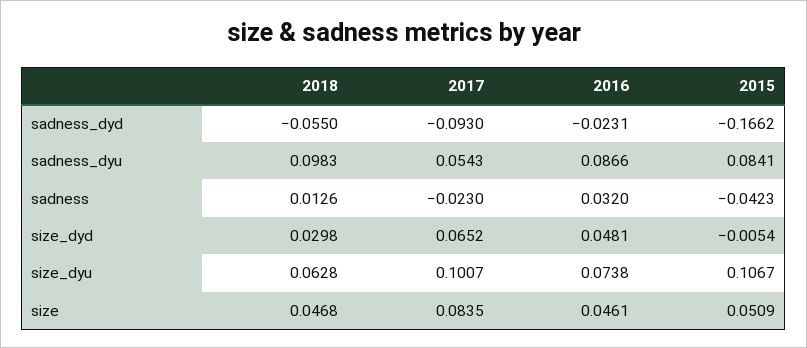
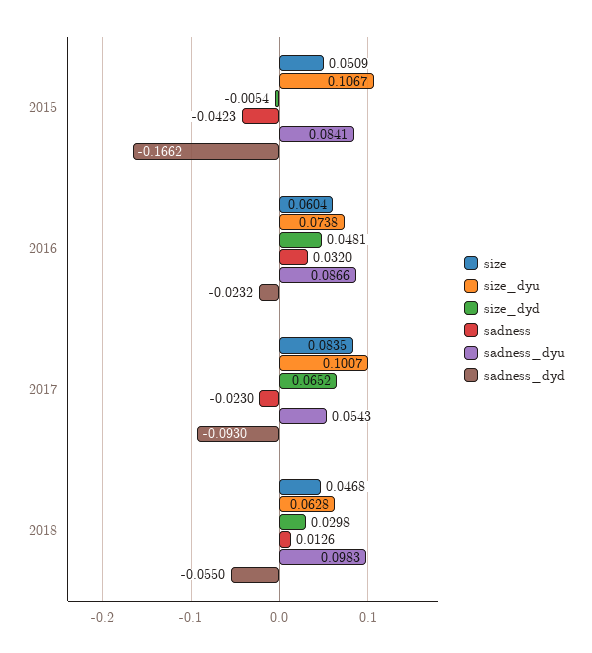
sadness_dyd, 2016: -0.0231 -> -0.0232
size, 2016: 0.0461 -> 0.0604

